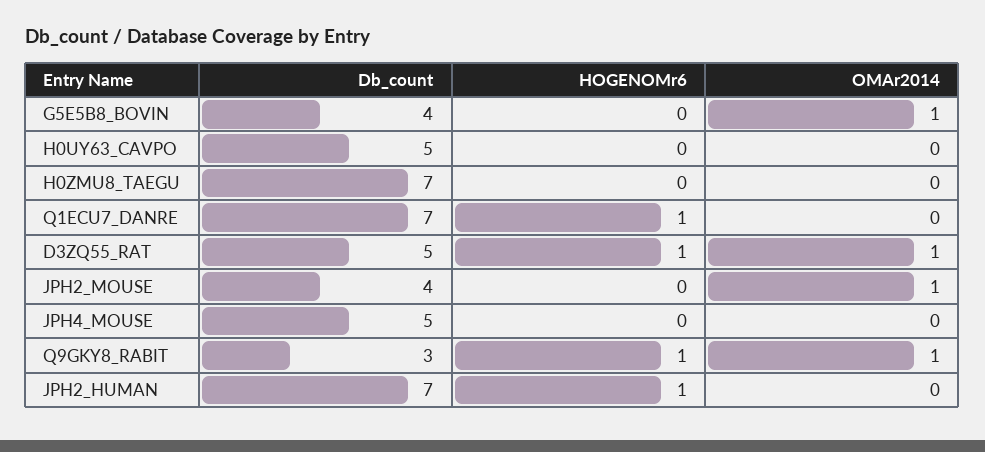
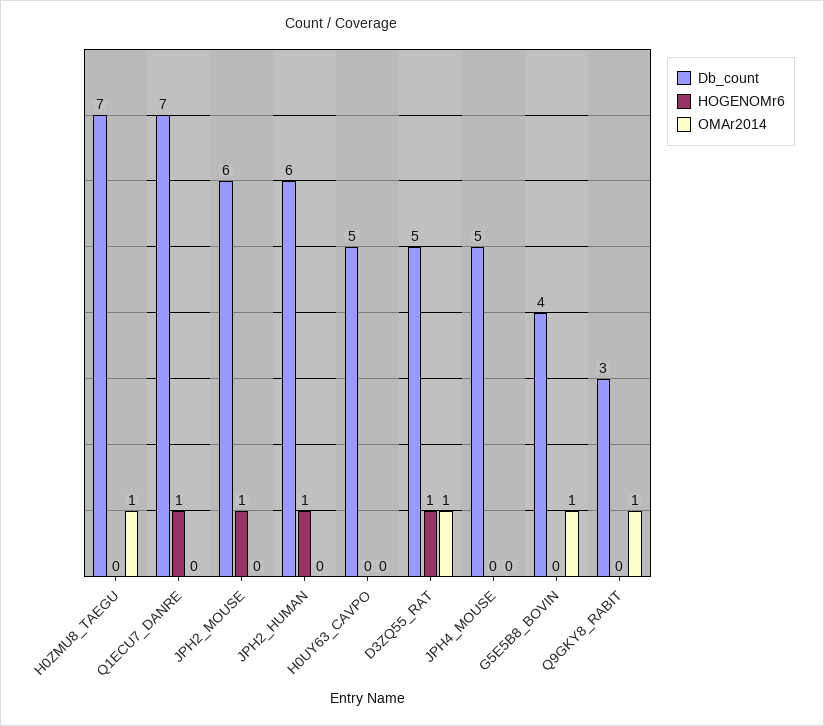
OMAr2014, H0ZMU8_TAEGU: 0 -> 1
Db_count, JPH2_MOUSE: 4 -> 6
HOGENOMr6, JPH2_MOUSE: 0 -> 1
OMAr2014, JPH2_MOUSE: 1 -> 0
HOGENOMr6, Q9GKY8_RABIT: 1 -> 0
Db_count, JPH2_HUMAN: 7 -> 6

